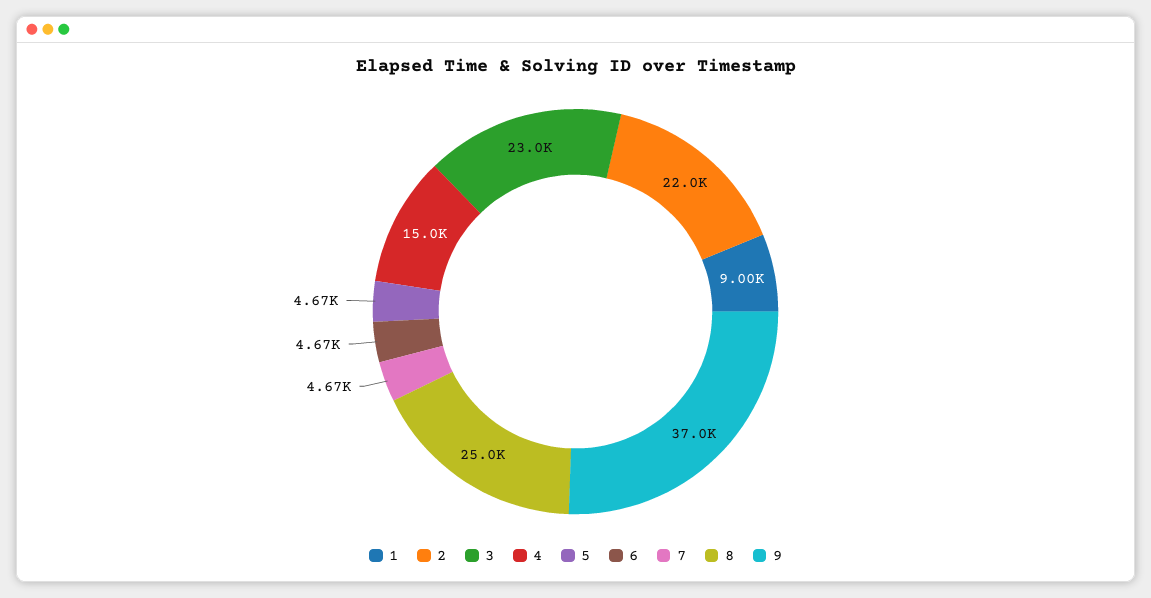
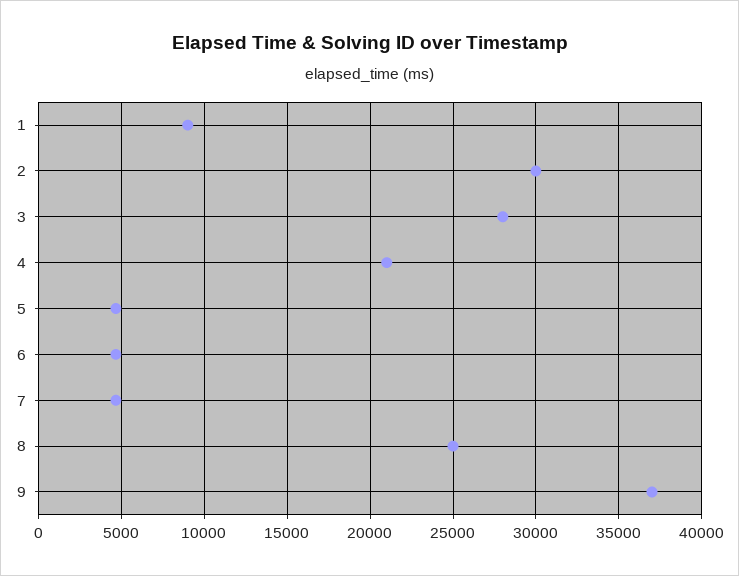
2: 22000 -> 30000
3: 23000 -> 28000
4: 15000 -> 21000

